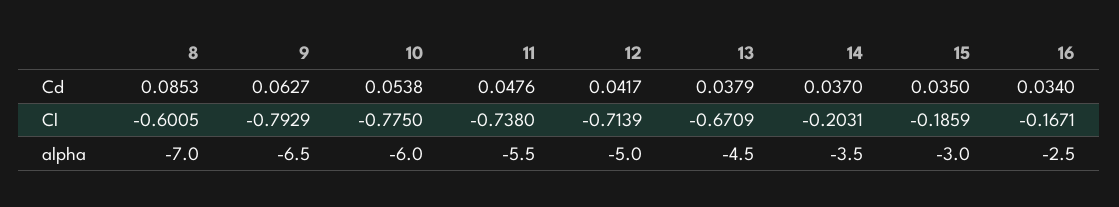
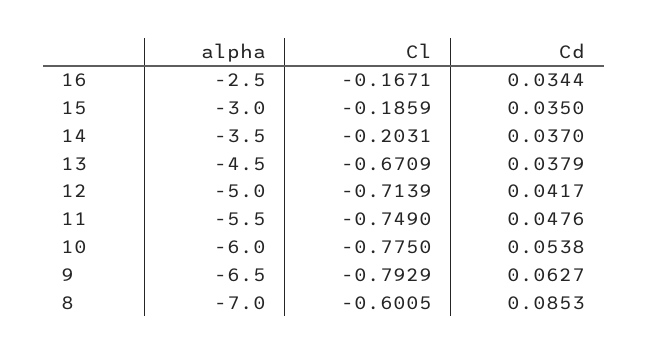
16, Cd: 0.034 -> 0.0344
11, Cl: -0.738 -> -0.749

